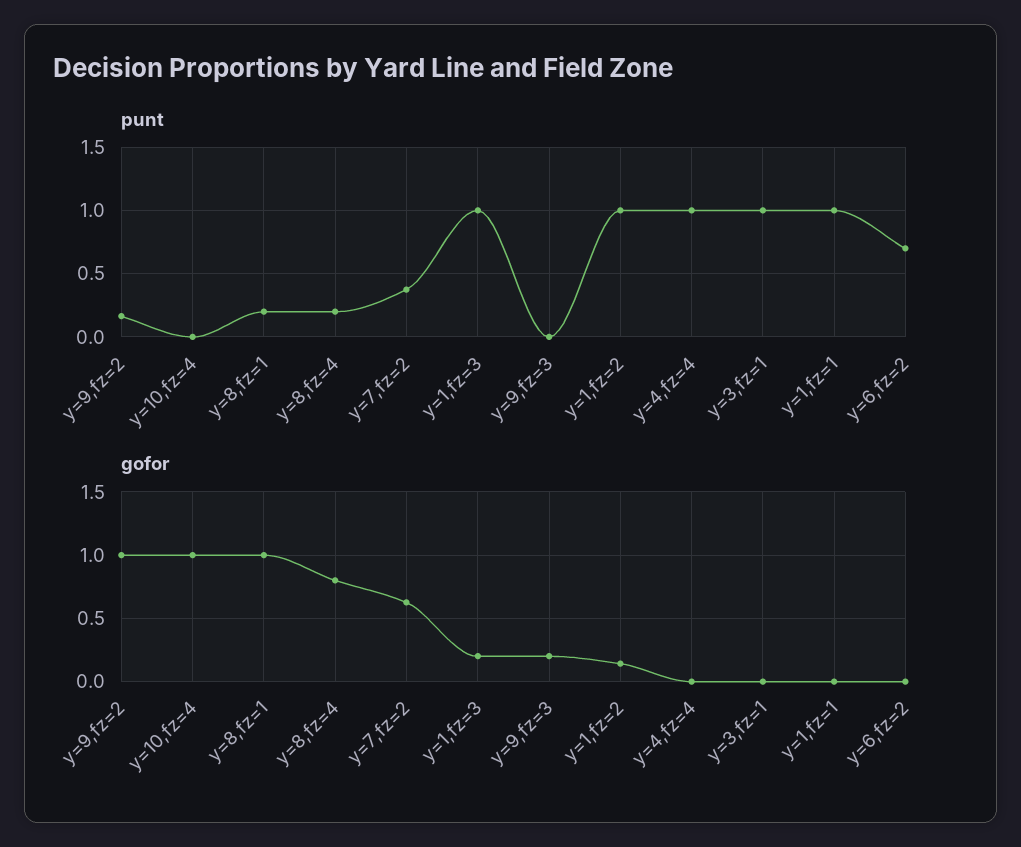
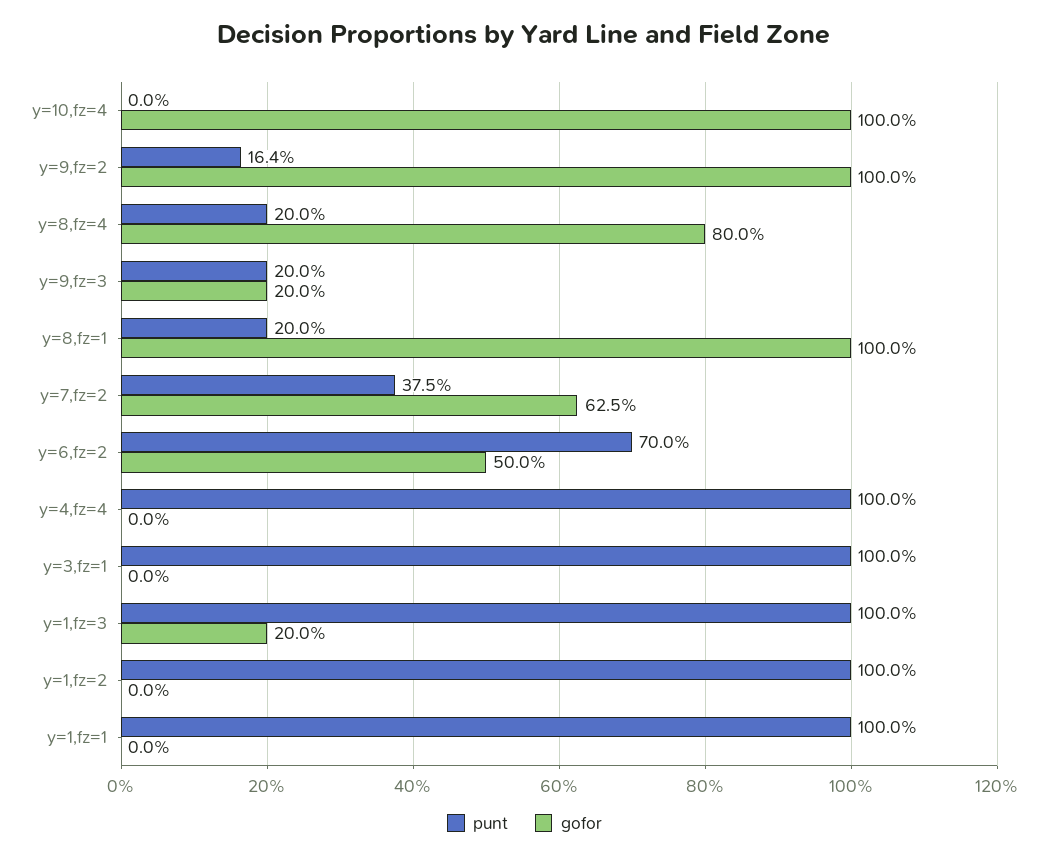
punt, y=9,fz=3: 0 -> 0.2
gofor, y=1,fz=2: 0.15 -> 0
gofor, y=6,fz=2: 0 -> 0.5

